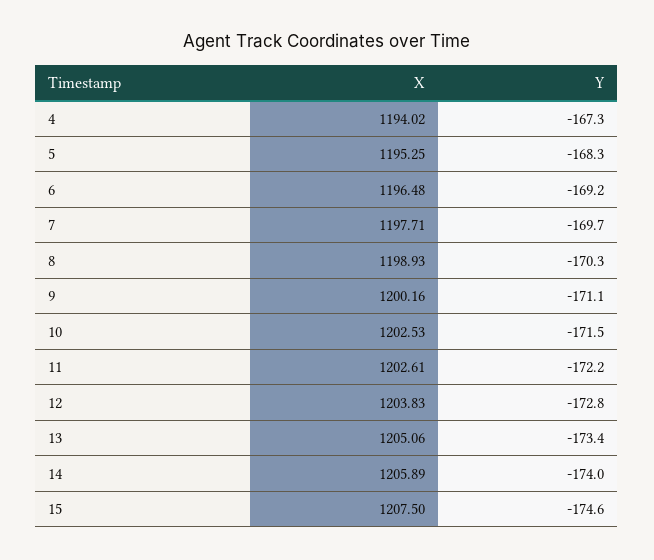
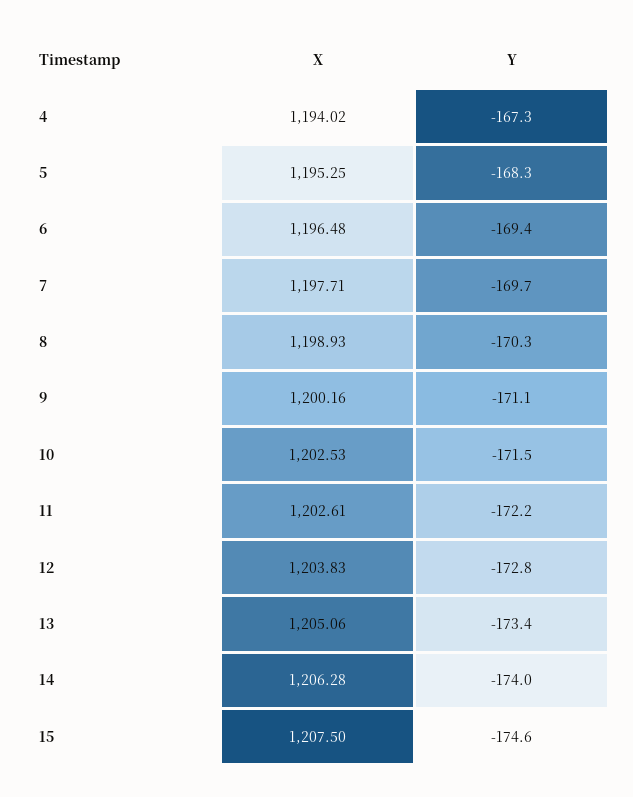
Y, 6: -169.2 -> -169.4
X, 14: 1205.89 -> 1206.28

